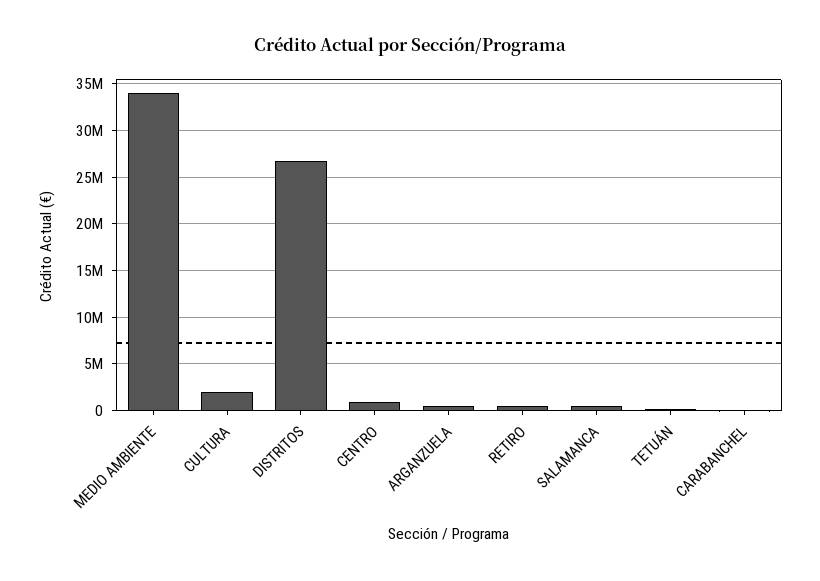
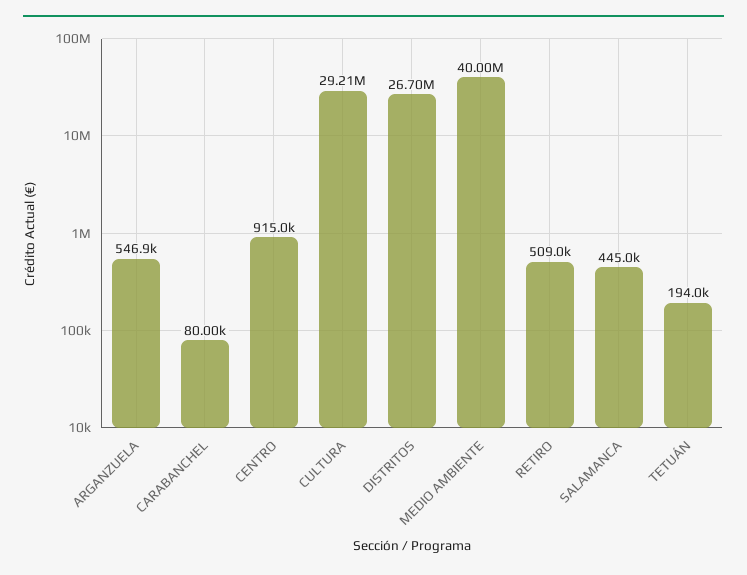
MEDIO AMBIENTE: 34000000 -> 40000000
CULTURA: 2000000 -> 29210000

